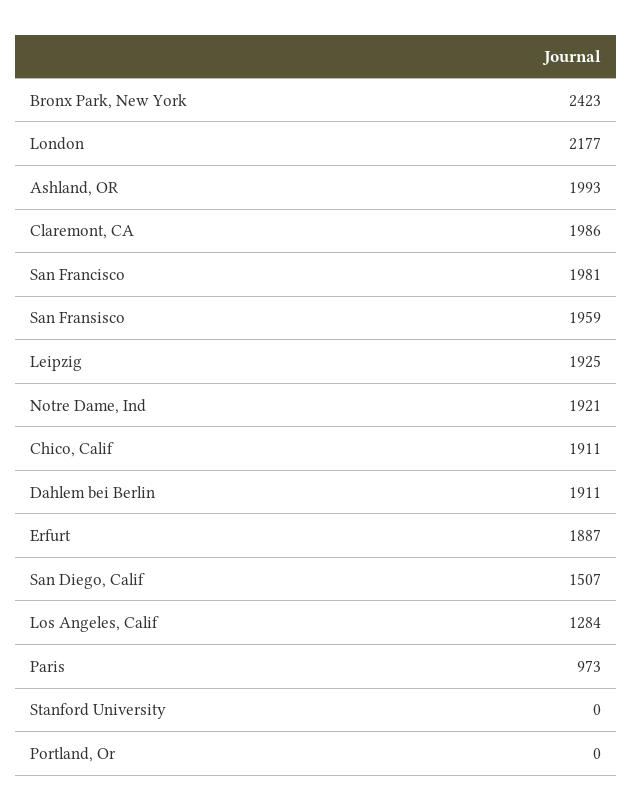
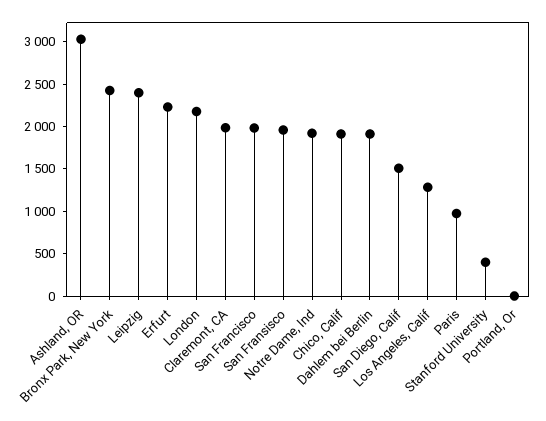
Ashland, OR: 1993 -> 3000
Leipzig: 1925 -> 2400
Erfurt: 1887 -> 2200
Stanford University: 0 -> 400

